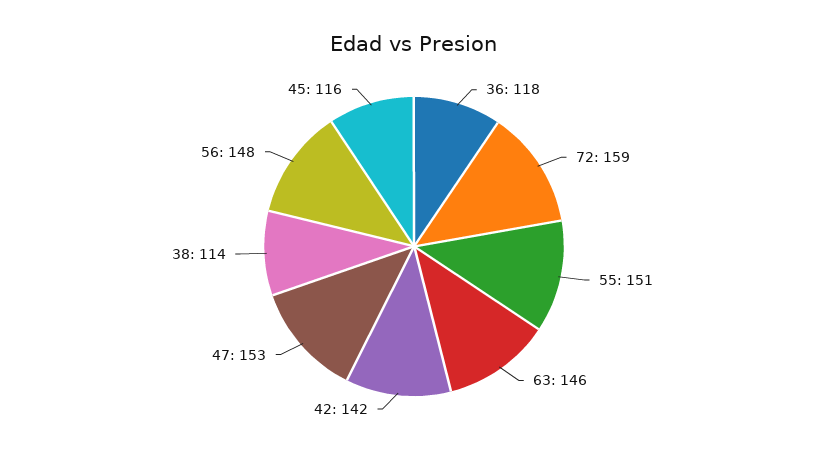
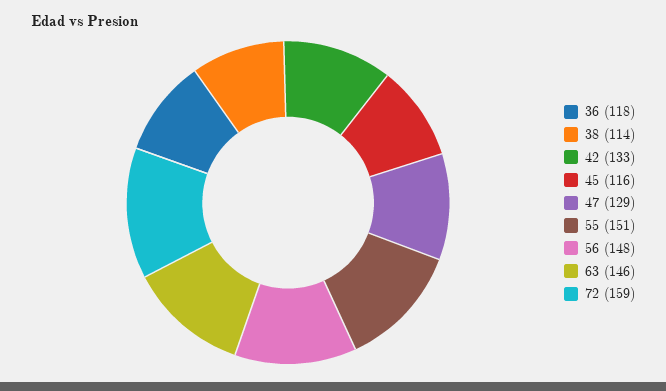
42: 142 -> 133
47: 153 -> 129

